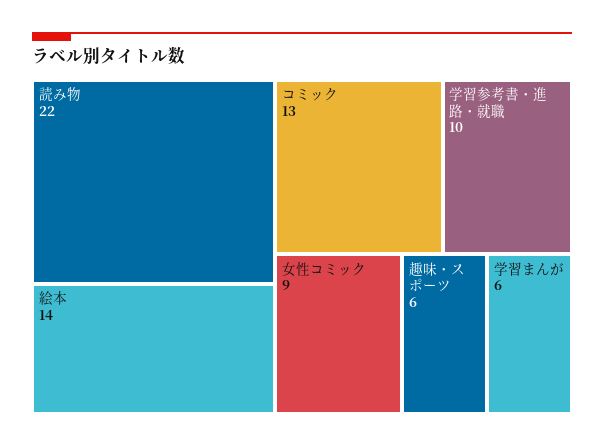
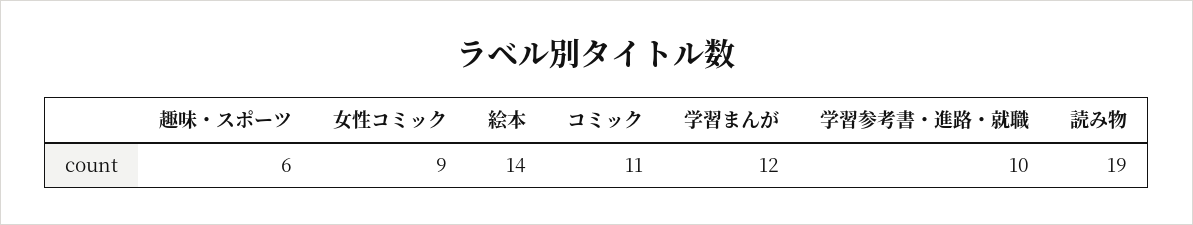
読み物: 22 -> 19
コミック: 13 -> 11
学習まんが: 6 -> 12

